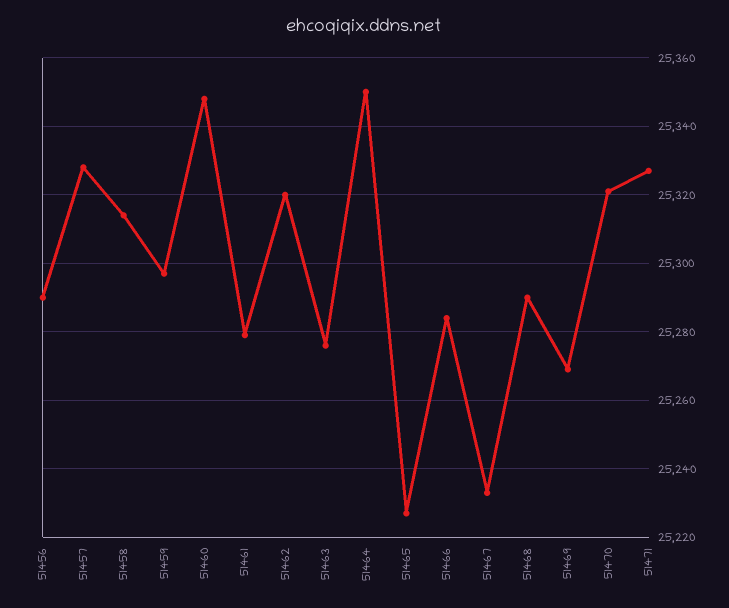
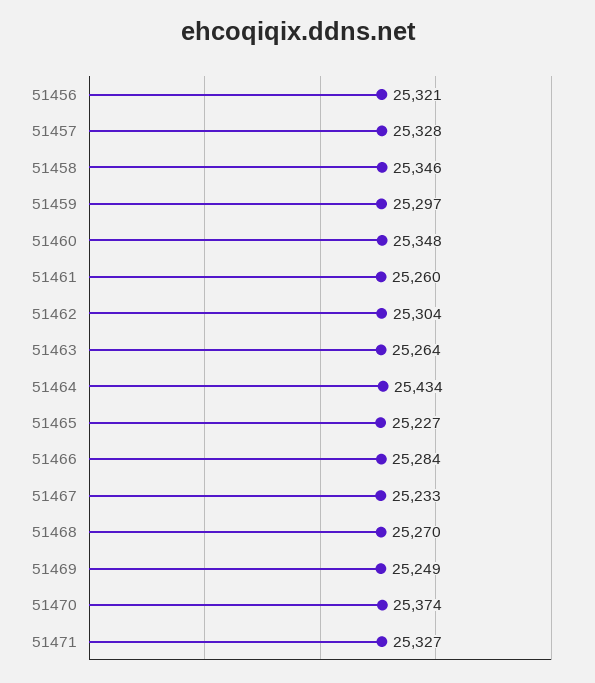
51456: 25290 -> 25321
51458: 25315 -> 25346
51461: 25280 -> 25260
51462: 25320 -> 25304
51463: 25275 -> 25264
51464: 25350 -> 25434
51468: 25290 -> 25270
51469: 25270 -> 25249
51470: 25320 -> 25374

